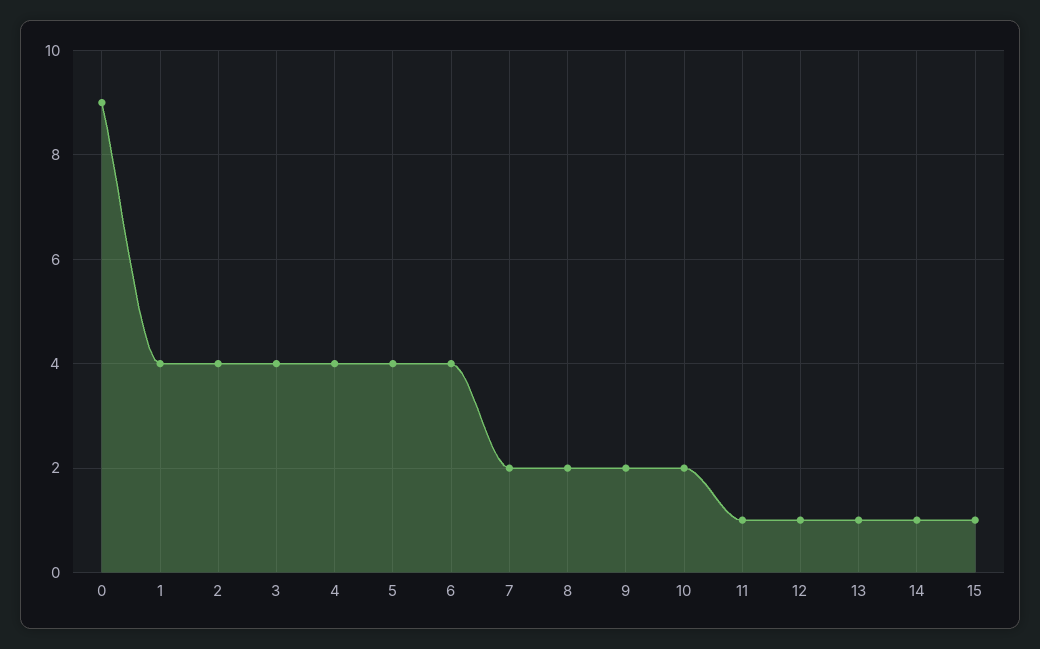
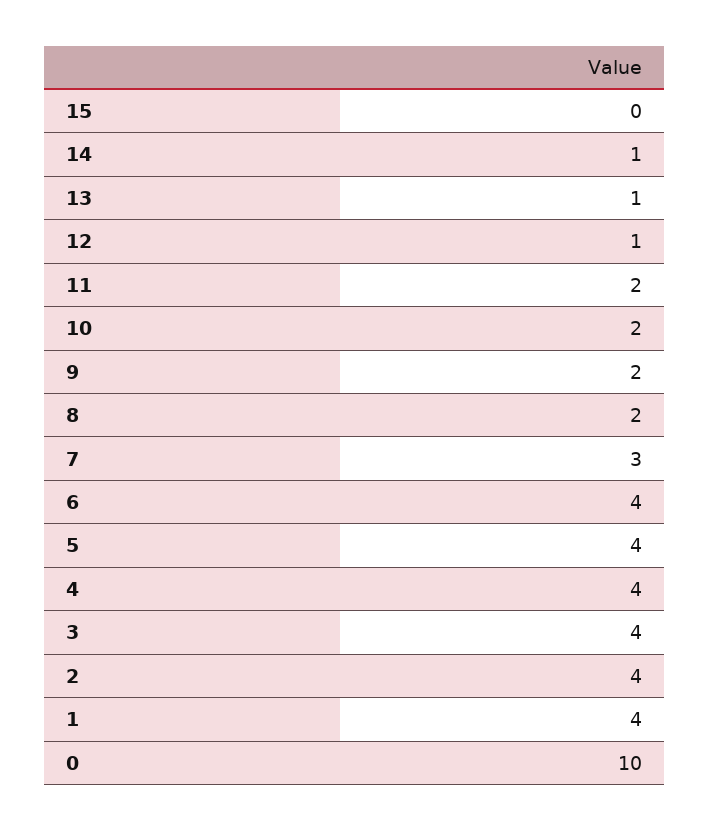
0: 9 -> 10
7: 2 -> 3
11: 1 -> 2
15: 1 -> 0

